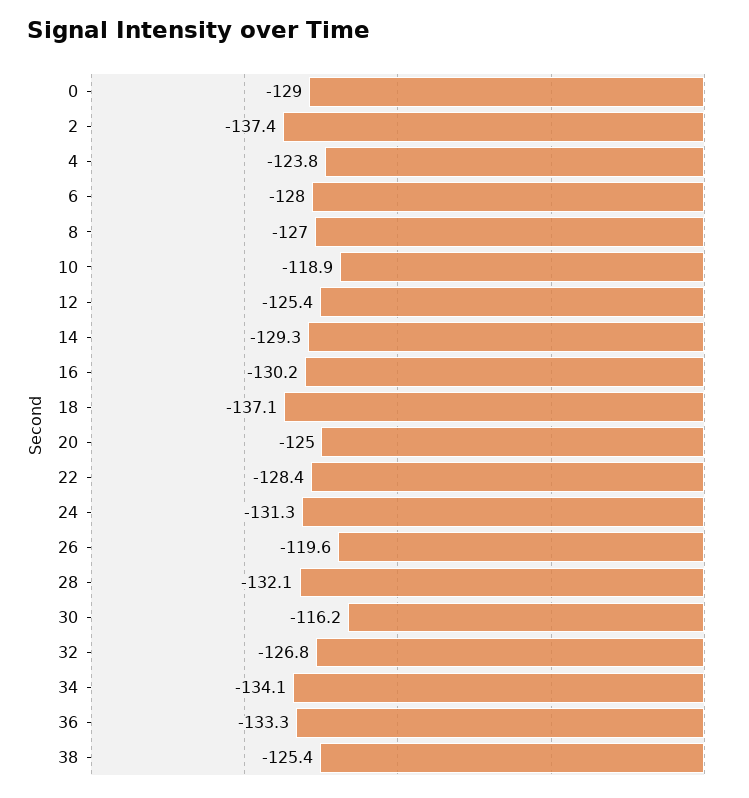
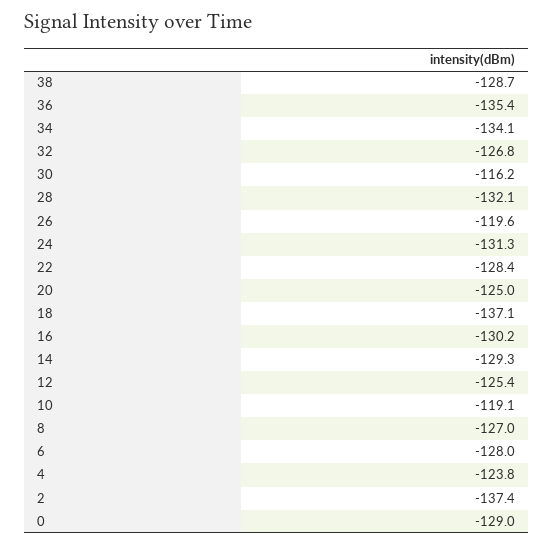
10: -118.9 -> -119.1
36: -133.3 -> -135.4
38: -125.4 -> -128.7

